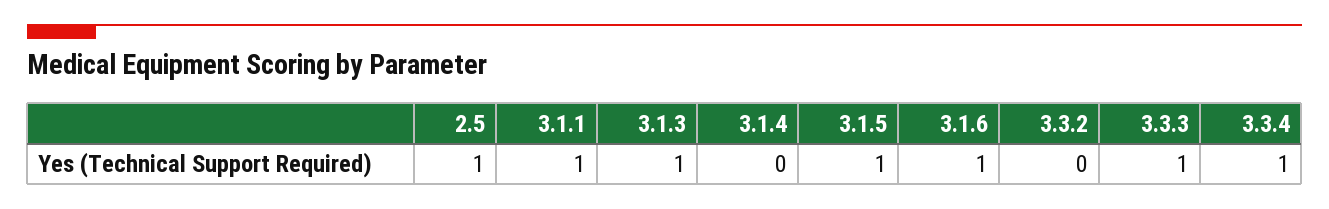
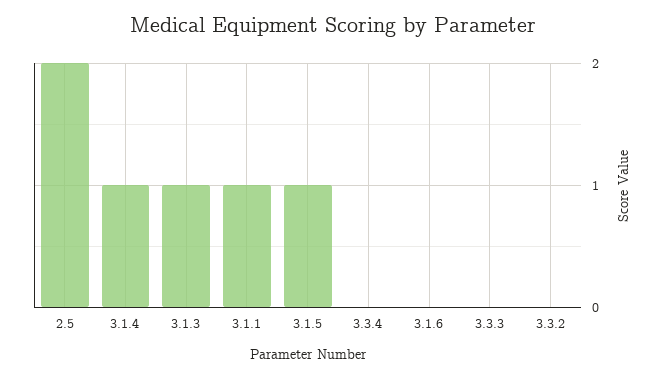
2.5: 1 -> 2
3.1.4: 0 -> 1
3.1.6: 1 -> 0
3.3.3: 1 -> 0
3.3.4: 1 -> 0

